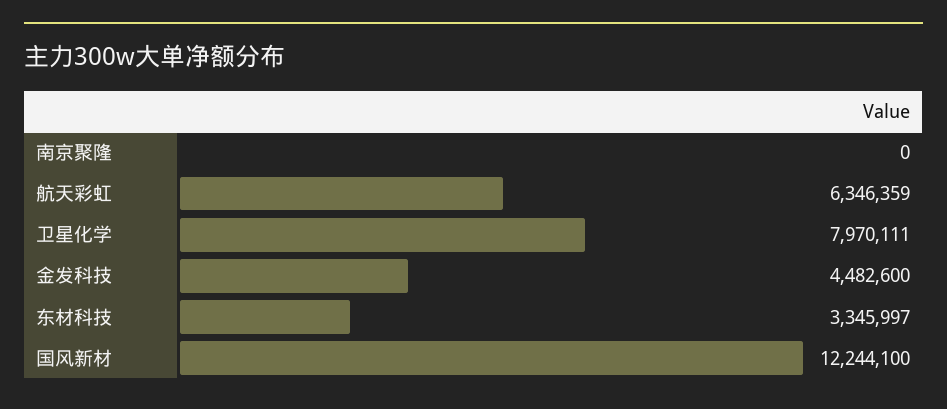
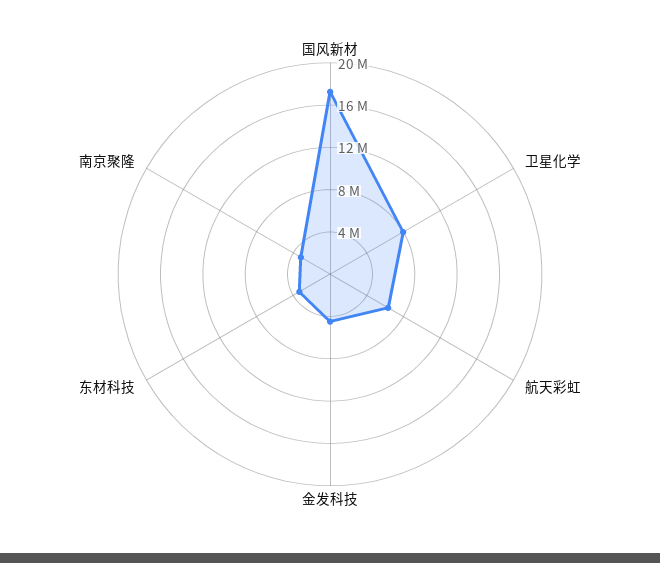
南京聚隆: 0 -> 3000000
国风新材: 12244100 -> 17000000

